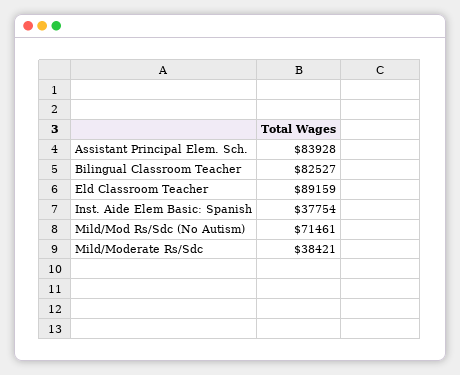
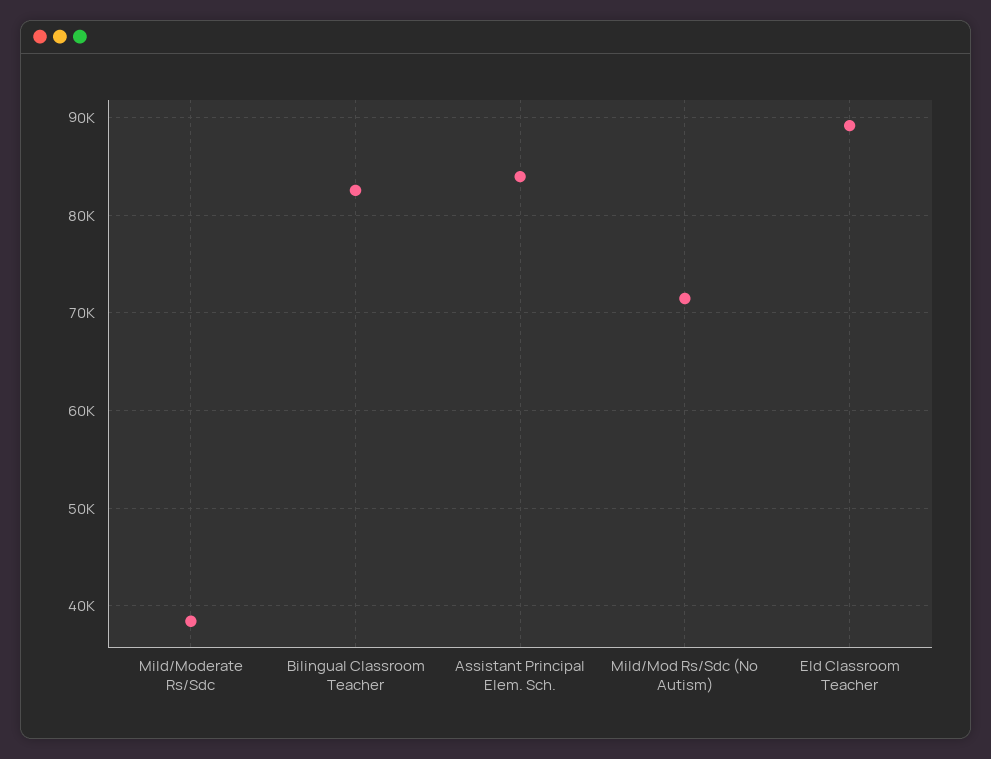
Inst. Aide Elem Basic: Spanish: 37754 -> none

